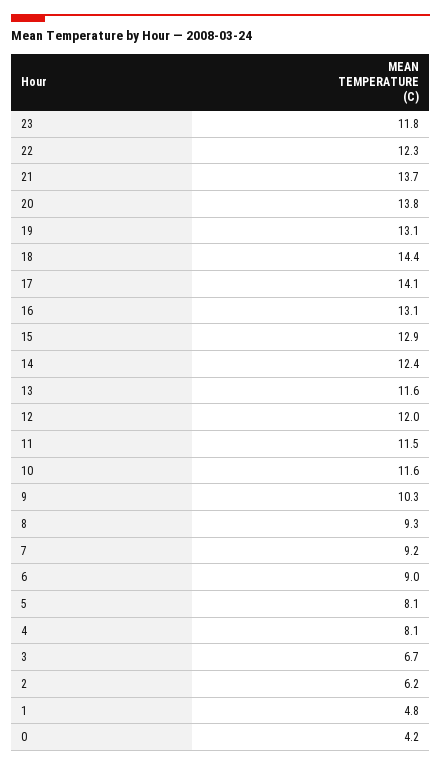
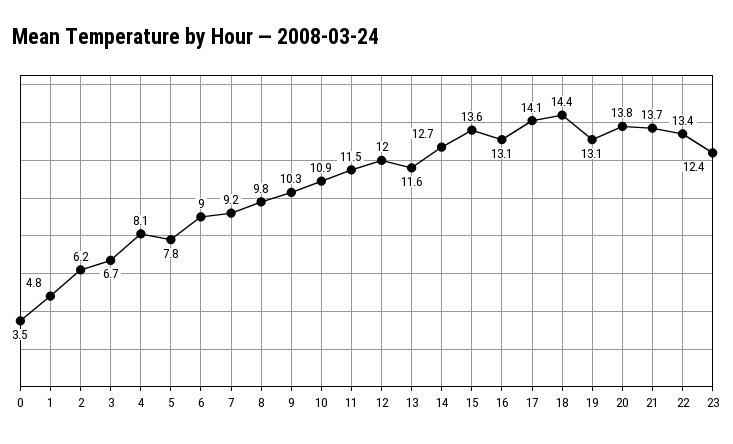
23: 11.8 -> 12.4
22: 12.3 -> 13.4
15: 12.9 -> 13.6
14: 12.4 -> 12.7
10: 11.6 -> 10.9
8: 9.3 -> 9.8
5: 8.1 -> 7.8
0: 4.2 -> 3.5

